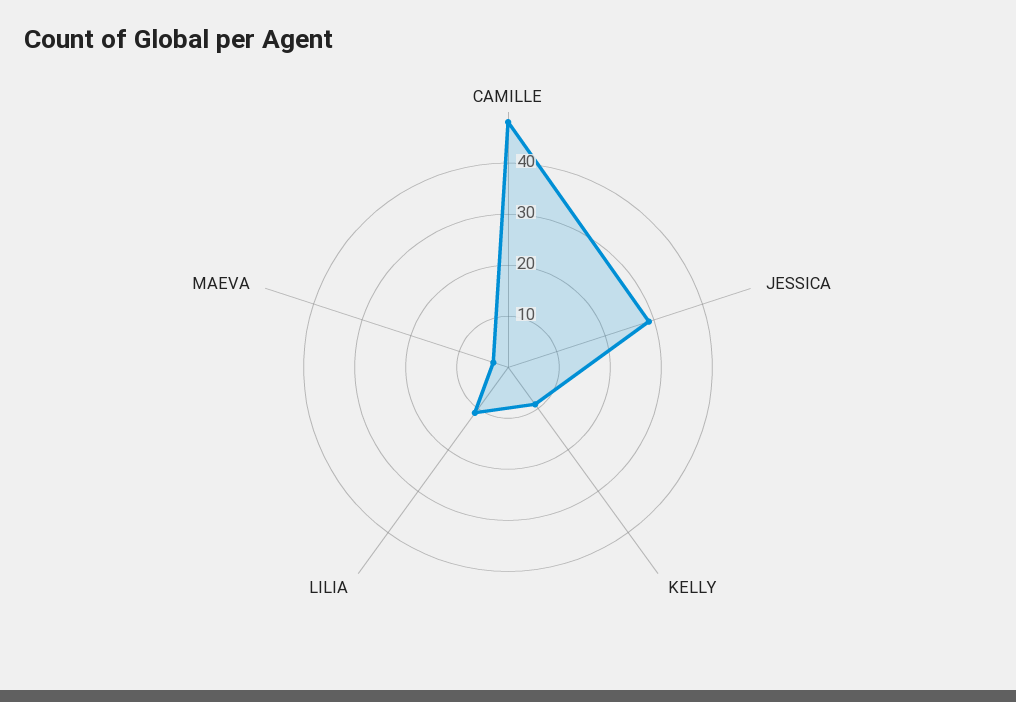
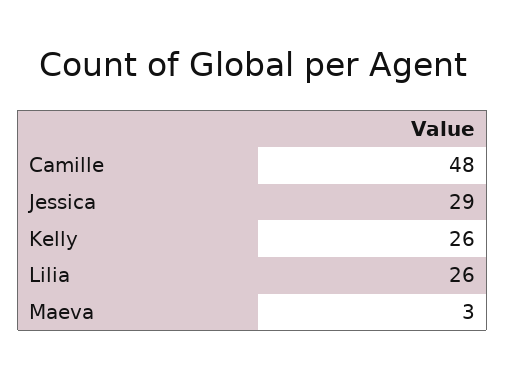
KELLY: 10 -> 26
LILIA: 10 -> 26

